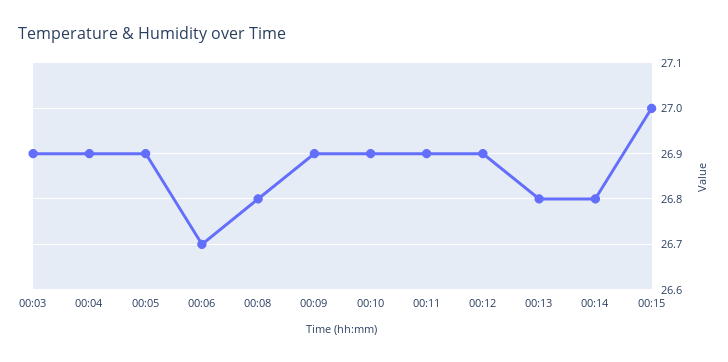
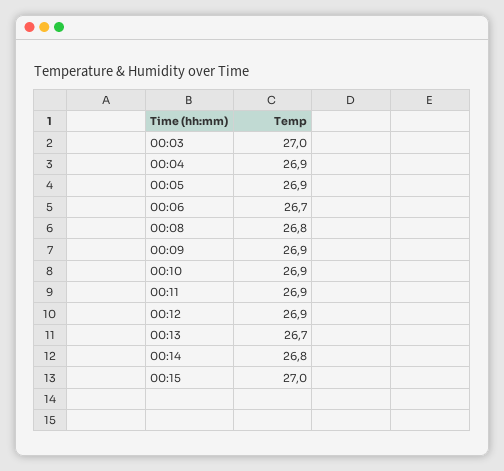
00:03: 26.9 -> 27
00:13: 26.8 -> 26.7

